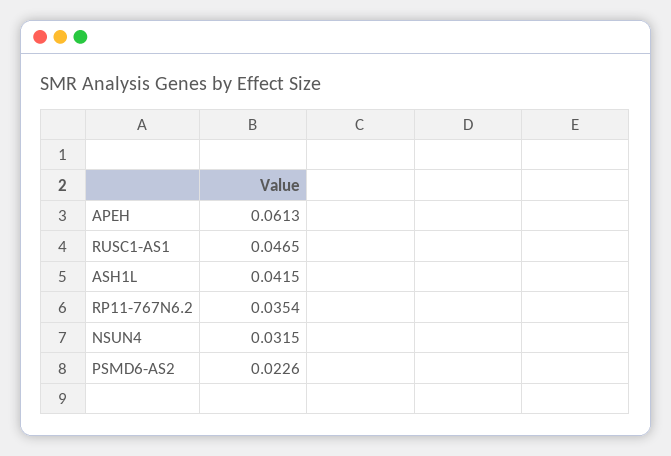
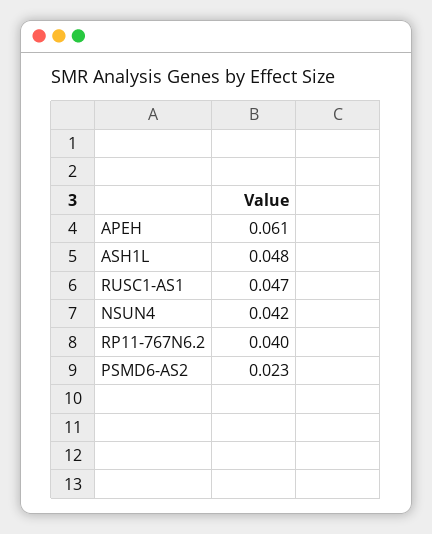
ASH1L: 0.0415 -> 0.048
RP11-767N6.2: 0.0354 -> 0.04
NSUN4: 0.0315 -> 0.042

